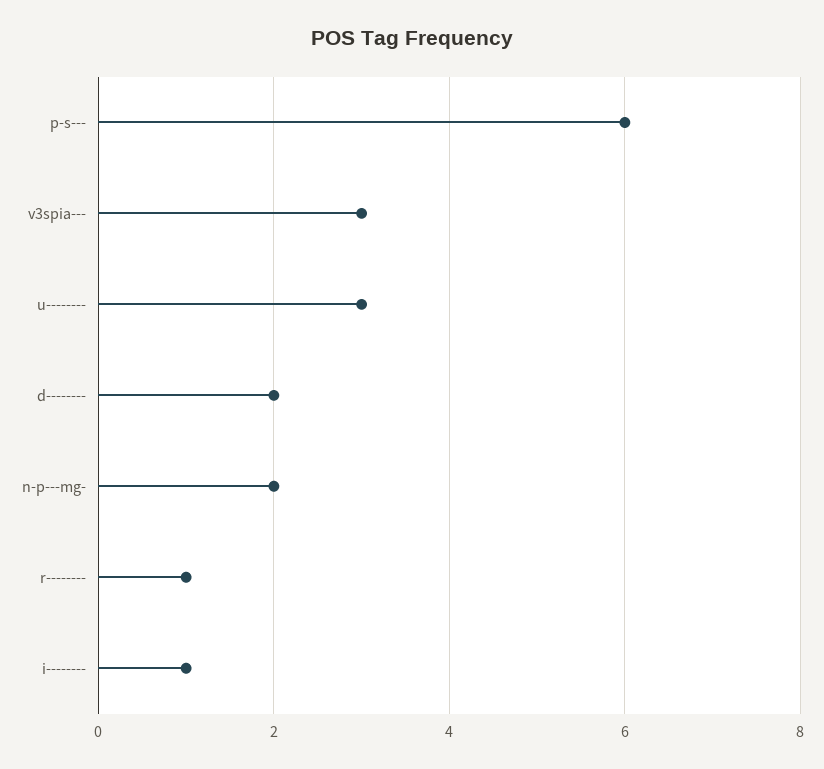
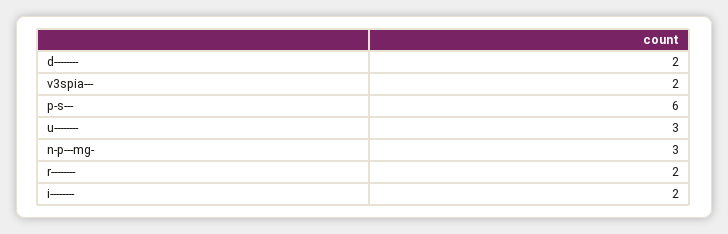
v3spia---: 3 -> 2
n-p---mg-: 2 -> 3
r--------: 1 -> 2
i--------: 1 -> 2

